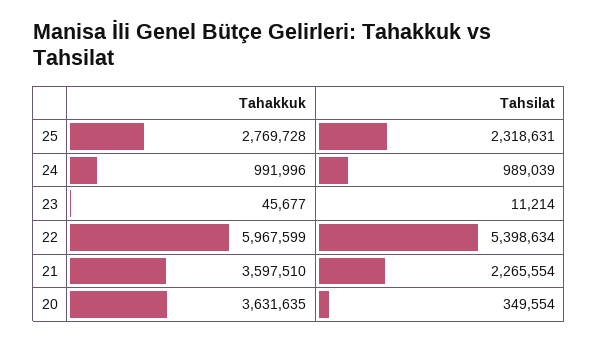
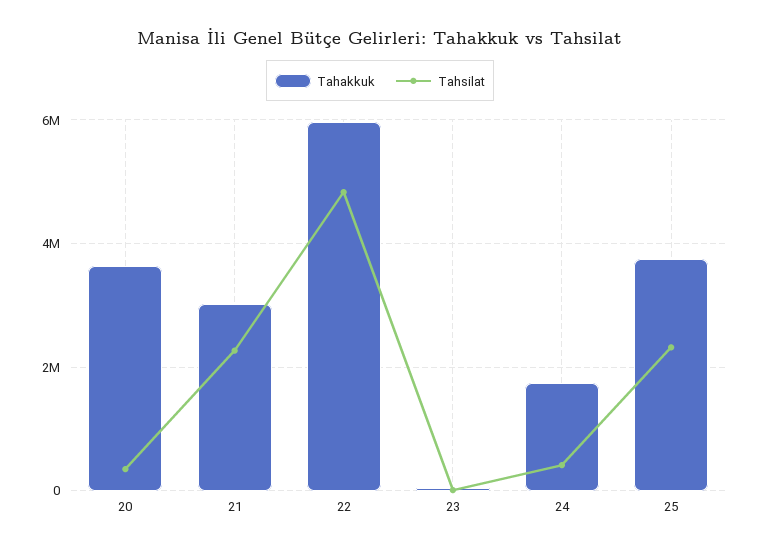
Tahakkuk, 25: 2769728 -> 3800000
Tahakkuk, 24: 991996 -> 1800000
Tahsilat, 24: 989039 -> 400000
Tahsilat, 22: 5398634 -> 4800000
Tahakkuk, 21: 3597510 -> 3000000

